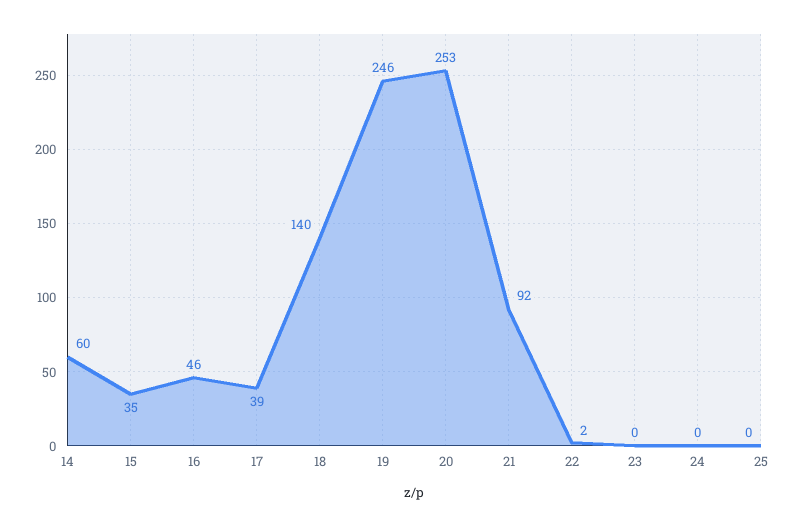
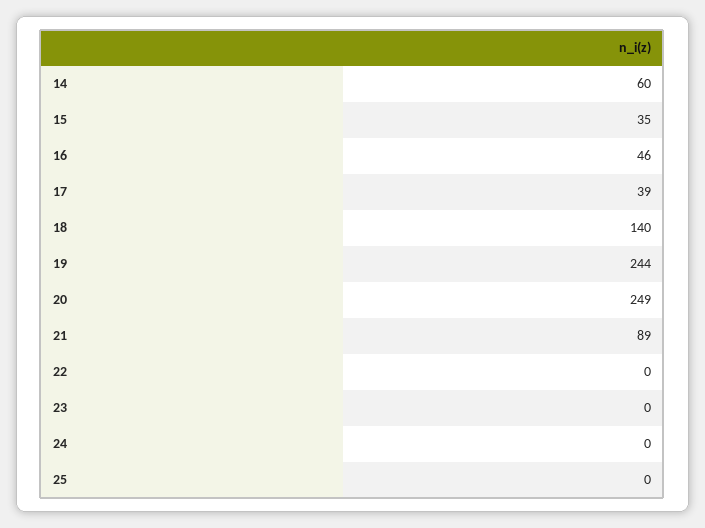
19: 246 -> 244
20: 253 -> 249
21: 92 -> 89
22: 2 -> 0

